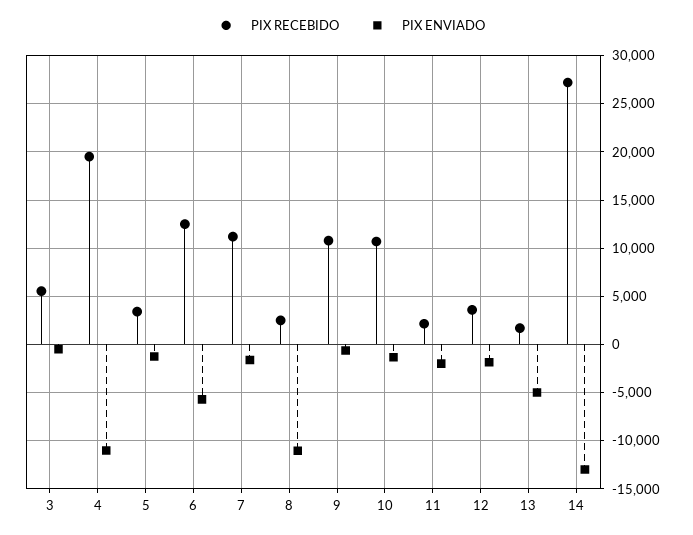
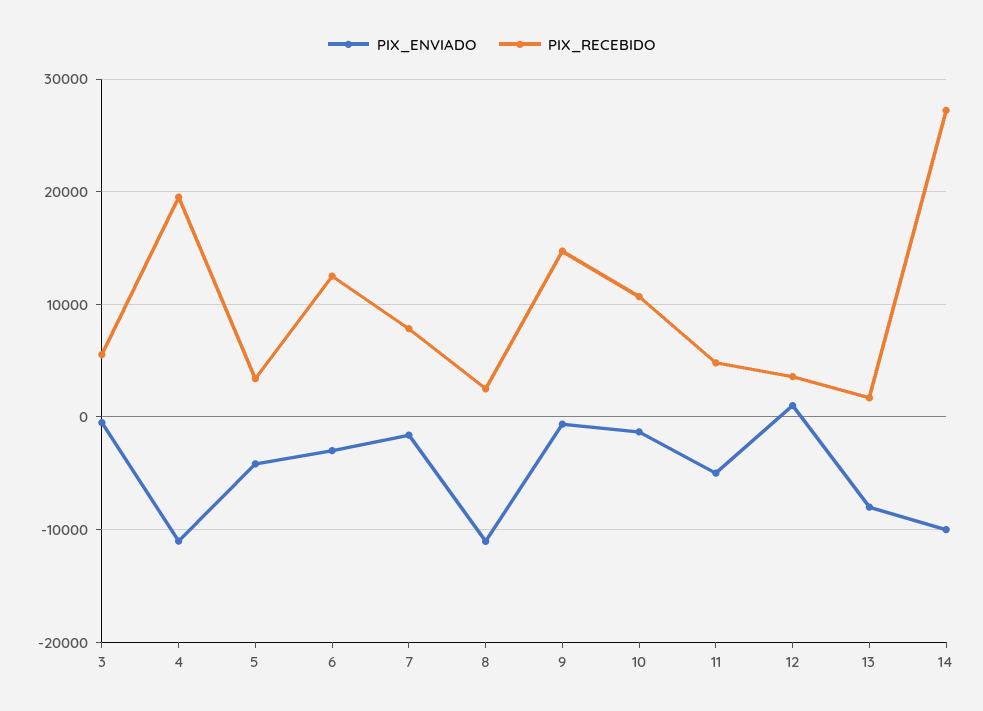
PIX ENVIADO, 5: -1000 -> -4000
PIX ENVIADO, 6: -6000 -> -3000
PIX RECEBIDO, 7: 11000 -> 8000
PIX RECEBIDO, 9: 11000 -> 15000
PIX RECEBIDO, 11: 2000 -> 5000
PIX ENVIADO, 11: -2000 -> -5000
PIX ENVIADO, 12: -2000 -> 1000
PIX ENVIADO, 13: -5000 -> -8000
PIX ENVIADO, 14: -13000 -> -10000

